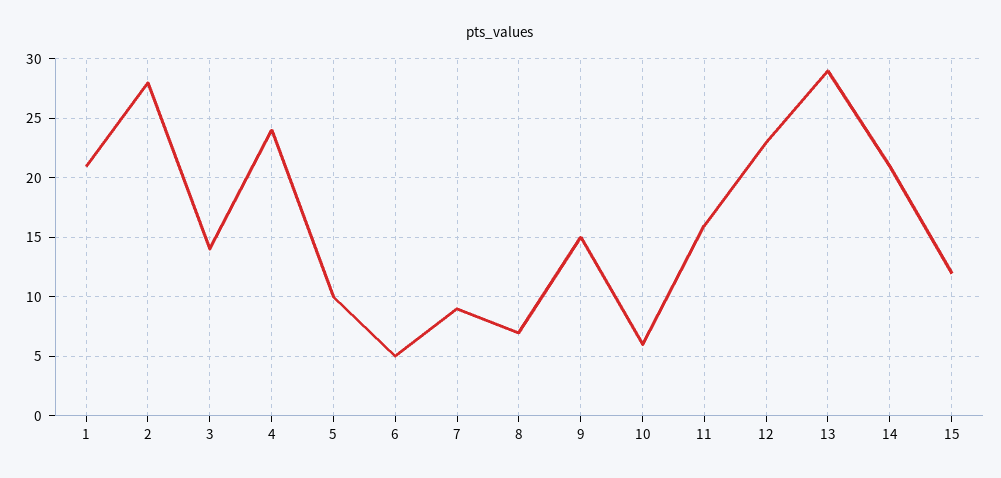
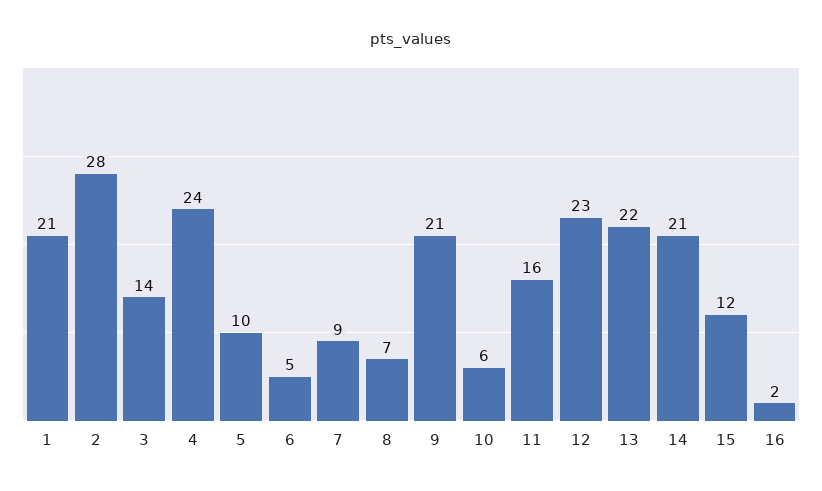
9: 15 -> 21
13: 29 -> 22
16: none -> 2

